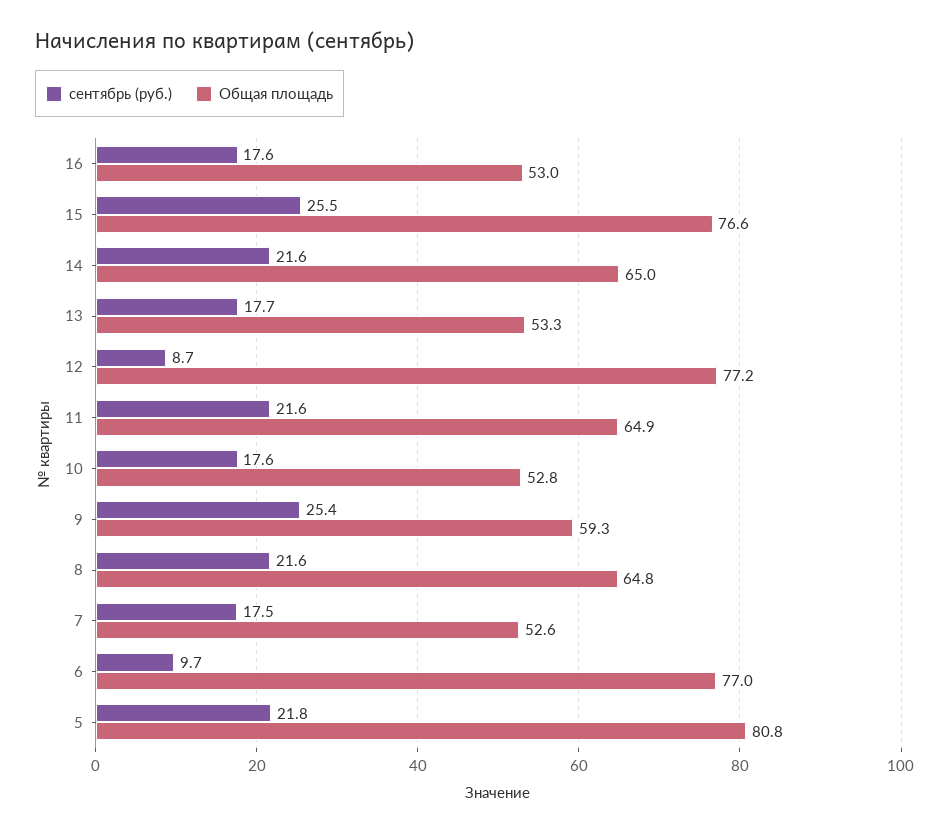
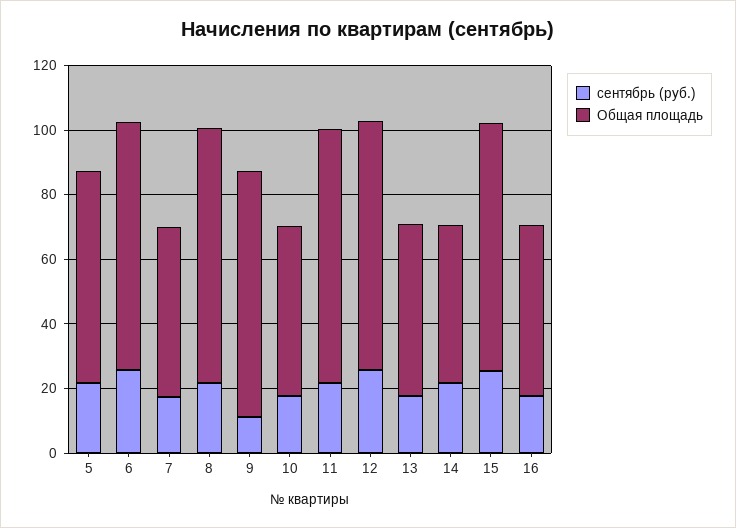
Общая площадь, 14: 65 -> 50
сентябрь (руб.), 12: 8.7 -> 25
Общая площадь, 11: 64.9 -> 80
сентябрь (руб.), 9: 25.4 -> 10
Общая площадь, 9: 59.3 -> 75
Общая площадь, 8: 64.8 -> 80
сентябрь (руб.), 6: 9.7 -> 25
Общая площадь, 5: 80.8 -> 65

